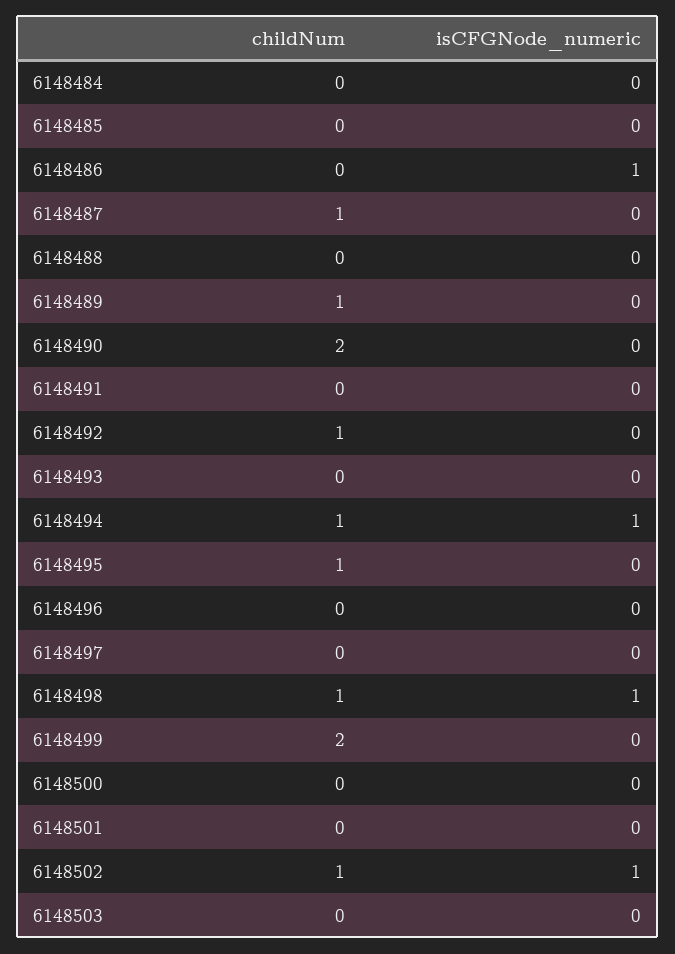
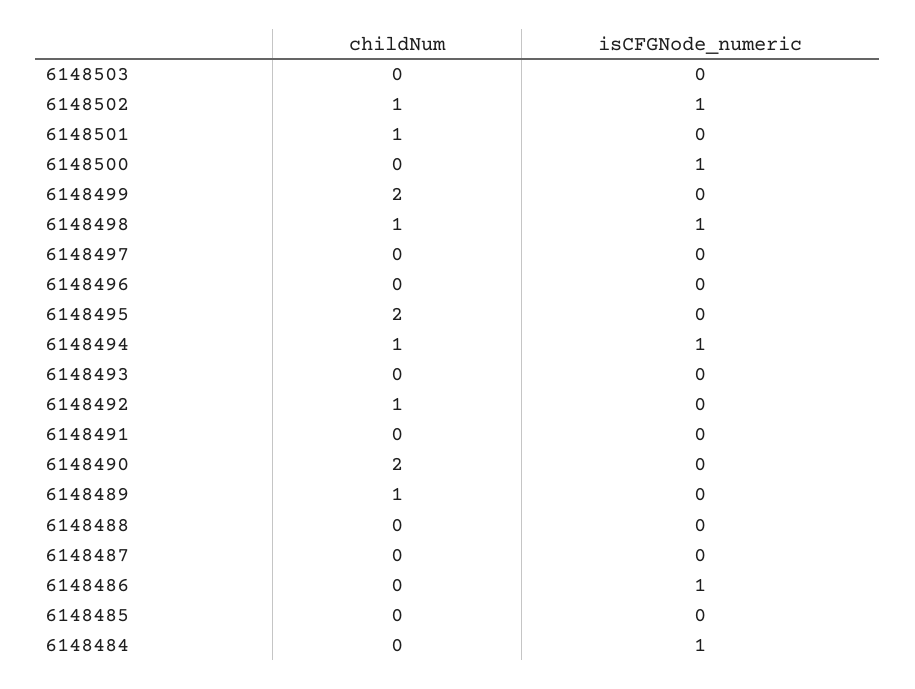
isCFGNode_numeric, 6148484: 0 -> 1
childNum, 6148487: 1 -> 0
childNum, 6148495: 1 -> 2
isCFGNode_numeric, 6148500: 0 -> 1
childNum, 6148501: 0 -> 1

